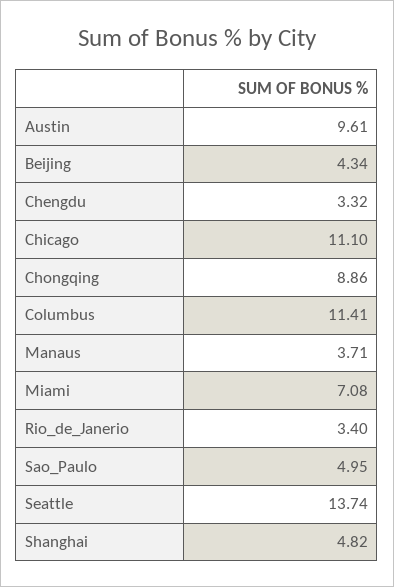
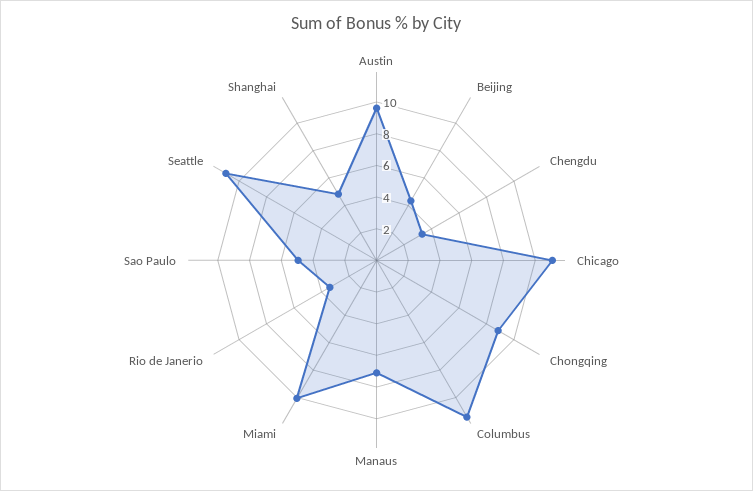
Manaus: 3.71 -> 7
Miami: 7.08 -> 10
Seattle: 13.74 -> 11

